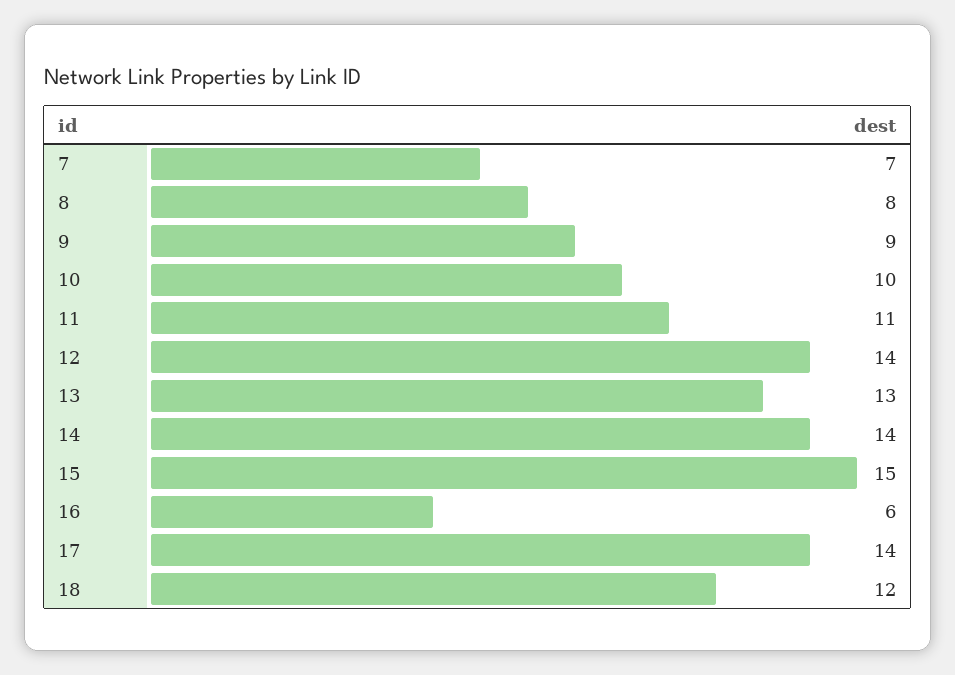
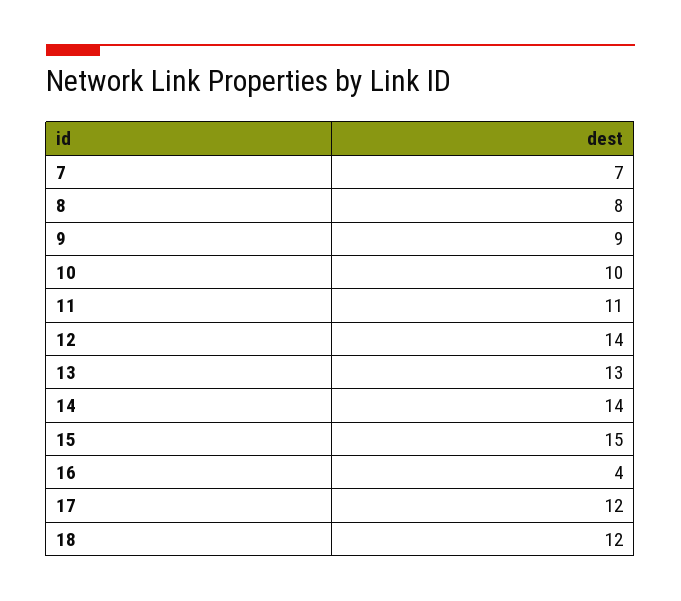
16: 6 -> 4
17: 14 -> 12

